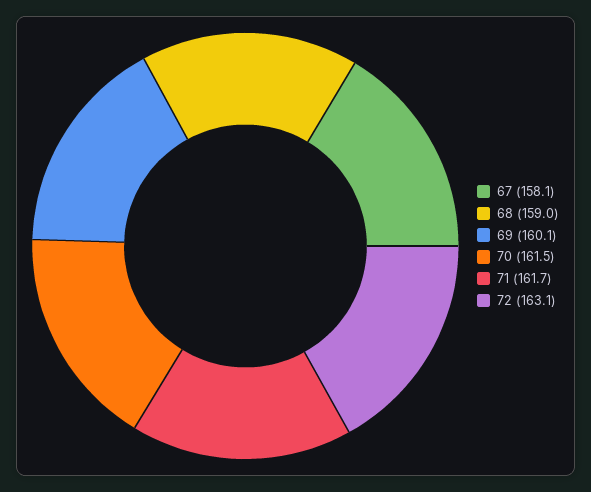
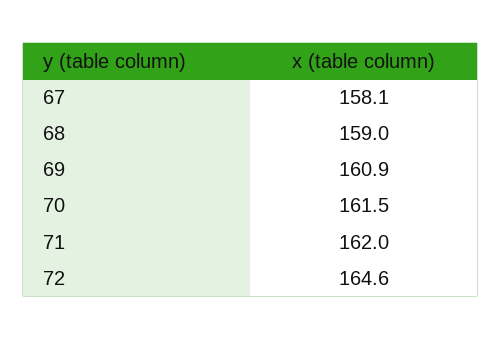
69: 160.1 -> 160.9
71: 161.7 -> 162
72: 163.1 -> 164.6

